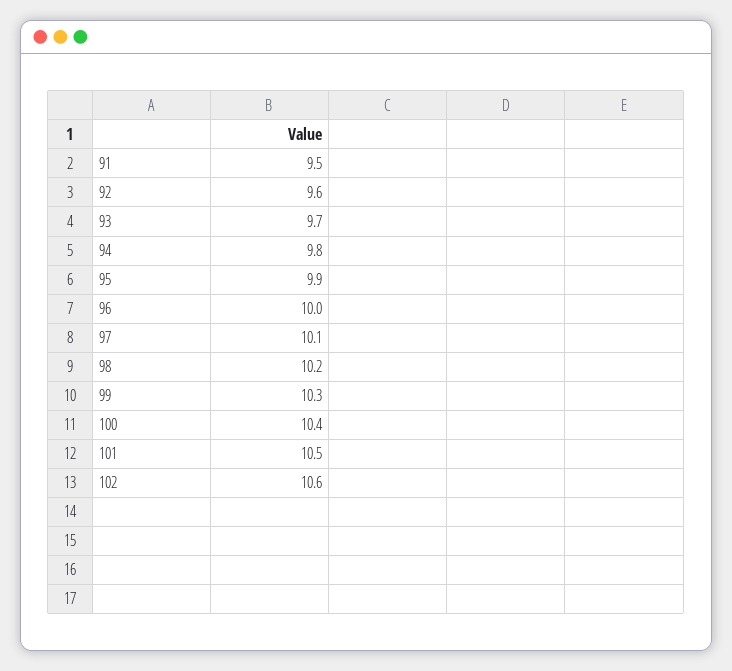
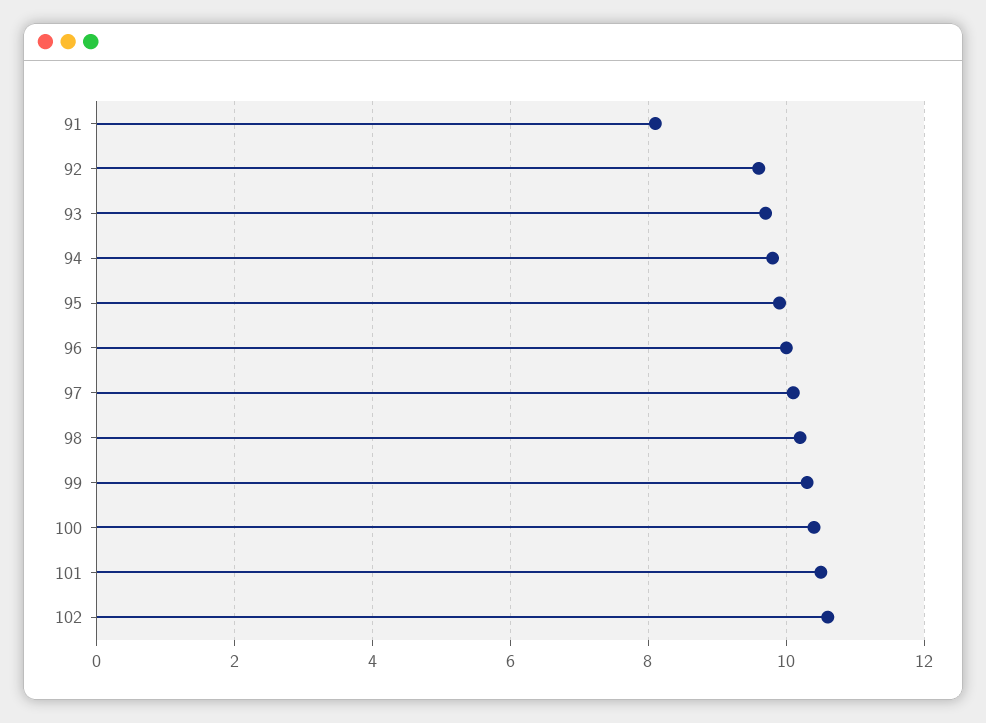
91: 9.5 -> 8

